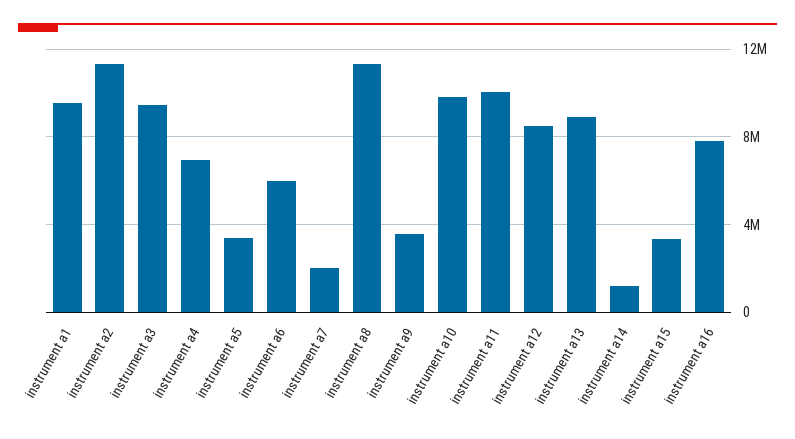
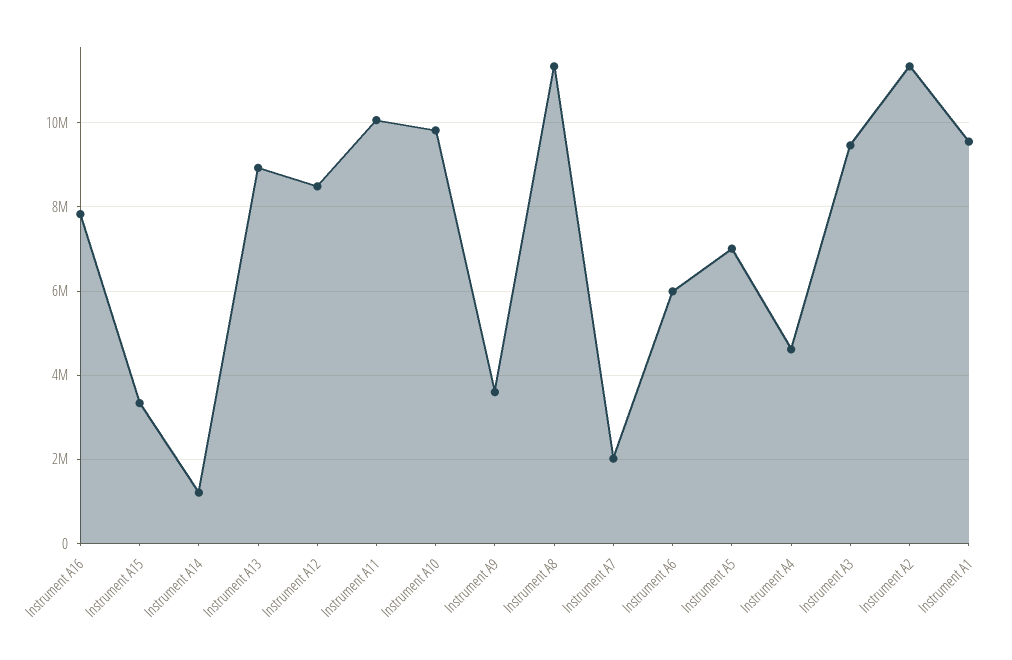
instrument a4: 7000000 -> 4600000
instrument a5: 3500000 -> 7000000

